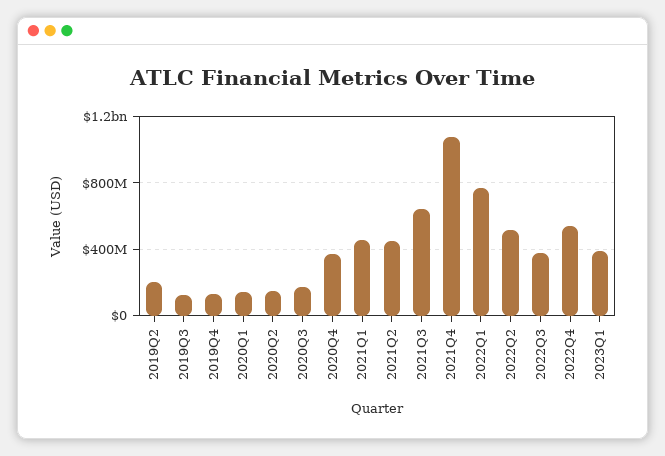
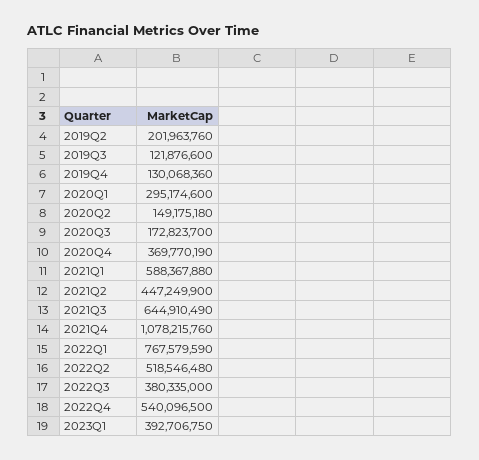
2020Q1: 150000000 -> 295174600
2021Q1: 450000000 -> 588367880

